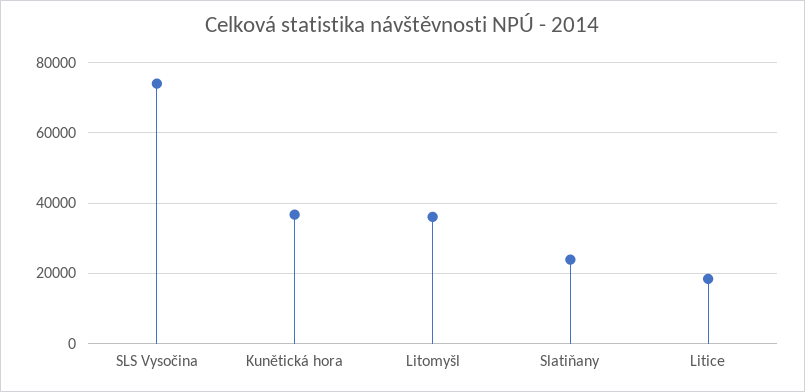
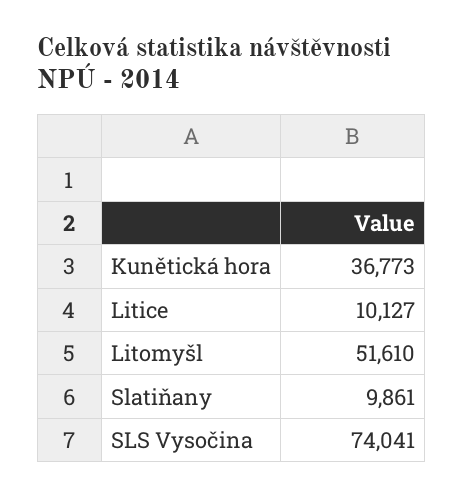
Litomyšl: 36000 -> 51610
Slatiňany: 24000 -> 9861
Litice: 18000 -> 10127

